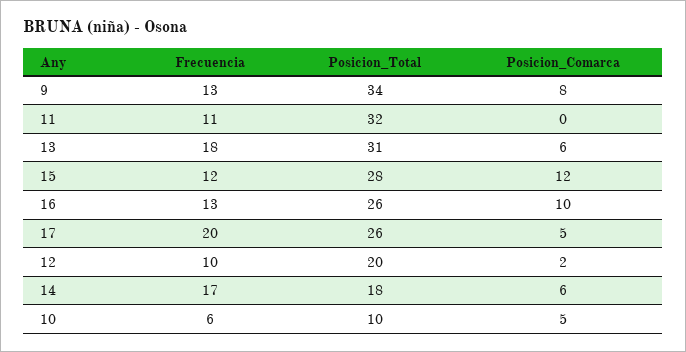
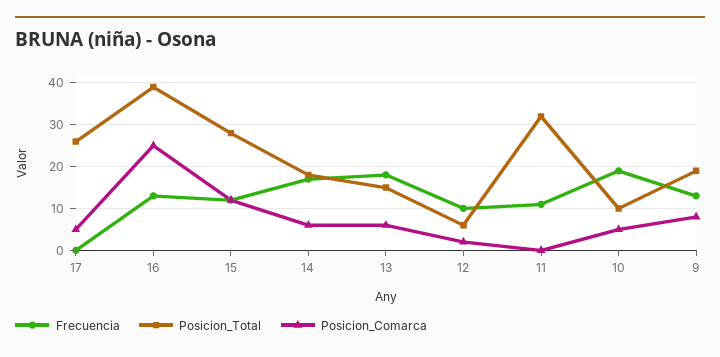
Posicion_Total, 9: 34 -> 20
Posicion_Total, 13: 31 -> 15
Posicion_Total, 16: 26 -> 40
Posicion_Comarca, 16: 10 -> 25
Frecuencia, 17: 20 -> 0
Posicion_Total, 12: 20 -> 5
Frecuencia, 10: 6 -> 20

